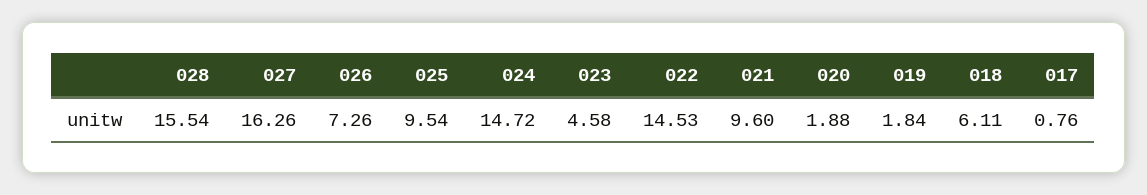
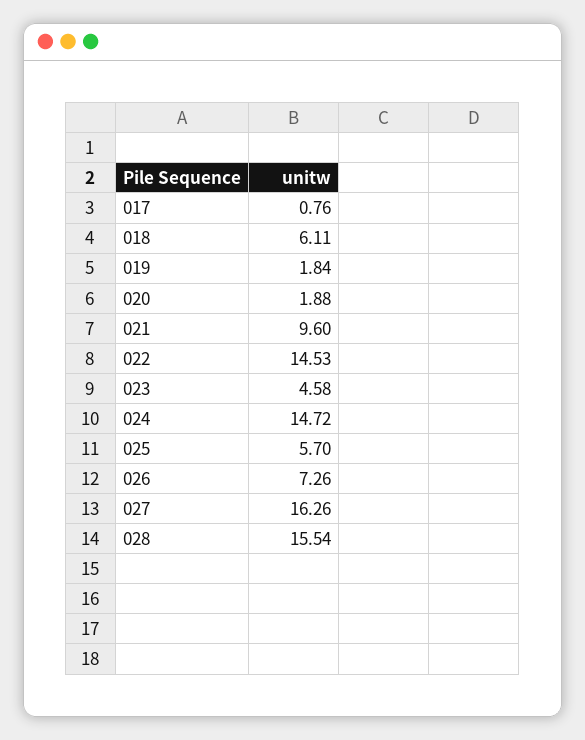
025: 9.54 -> 5.7

